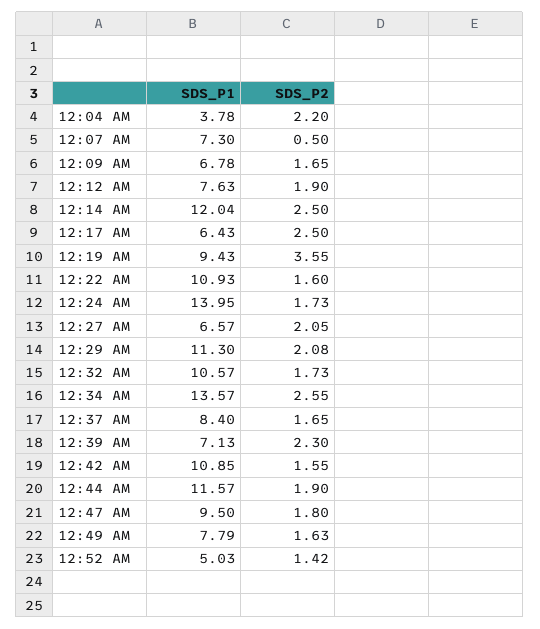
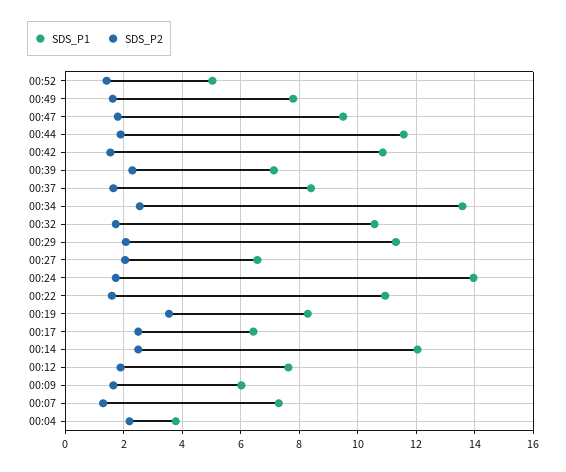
SDS_P2, 12:07 AM: 0.5 -> 1.25
SDS_P1, 12:09 AM: 6.78 -> 6
SDS_P1, 12:19 AM: 9.43 -> 8.25

